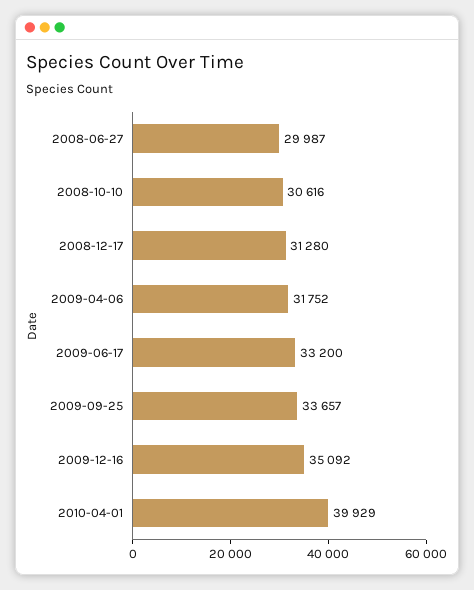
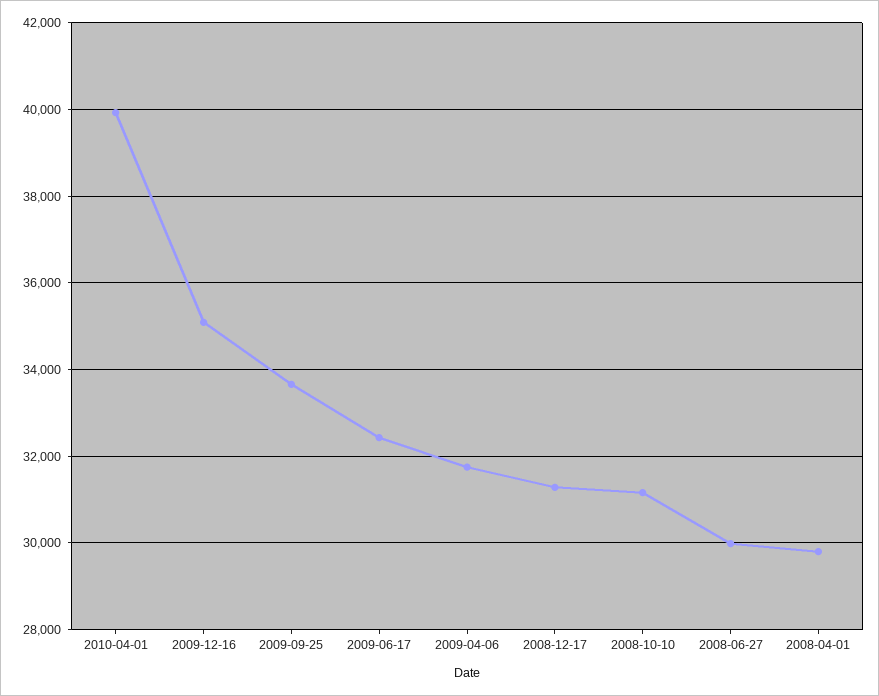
2008-10-10: 30616 -> 31200
2009-06-17: 33200 -> 32400
2008-04-01: none -> 29800

